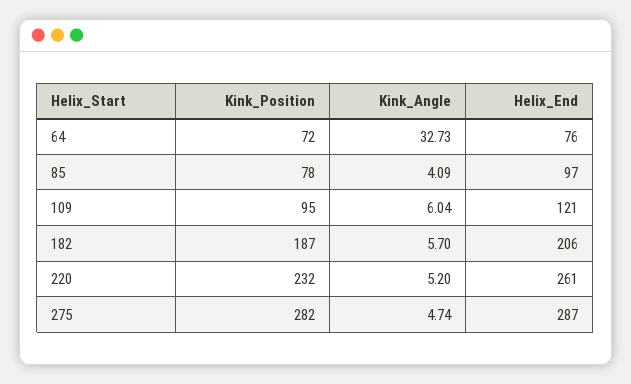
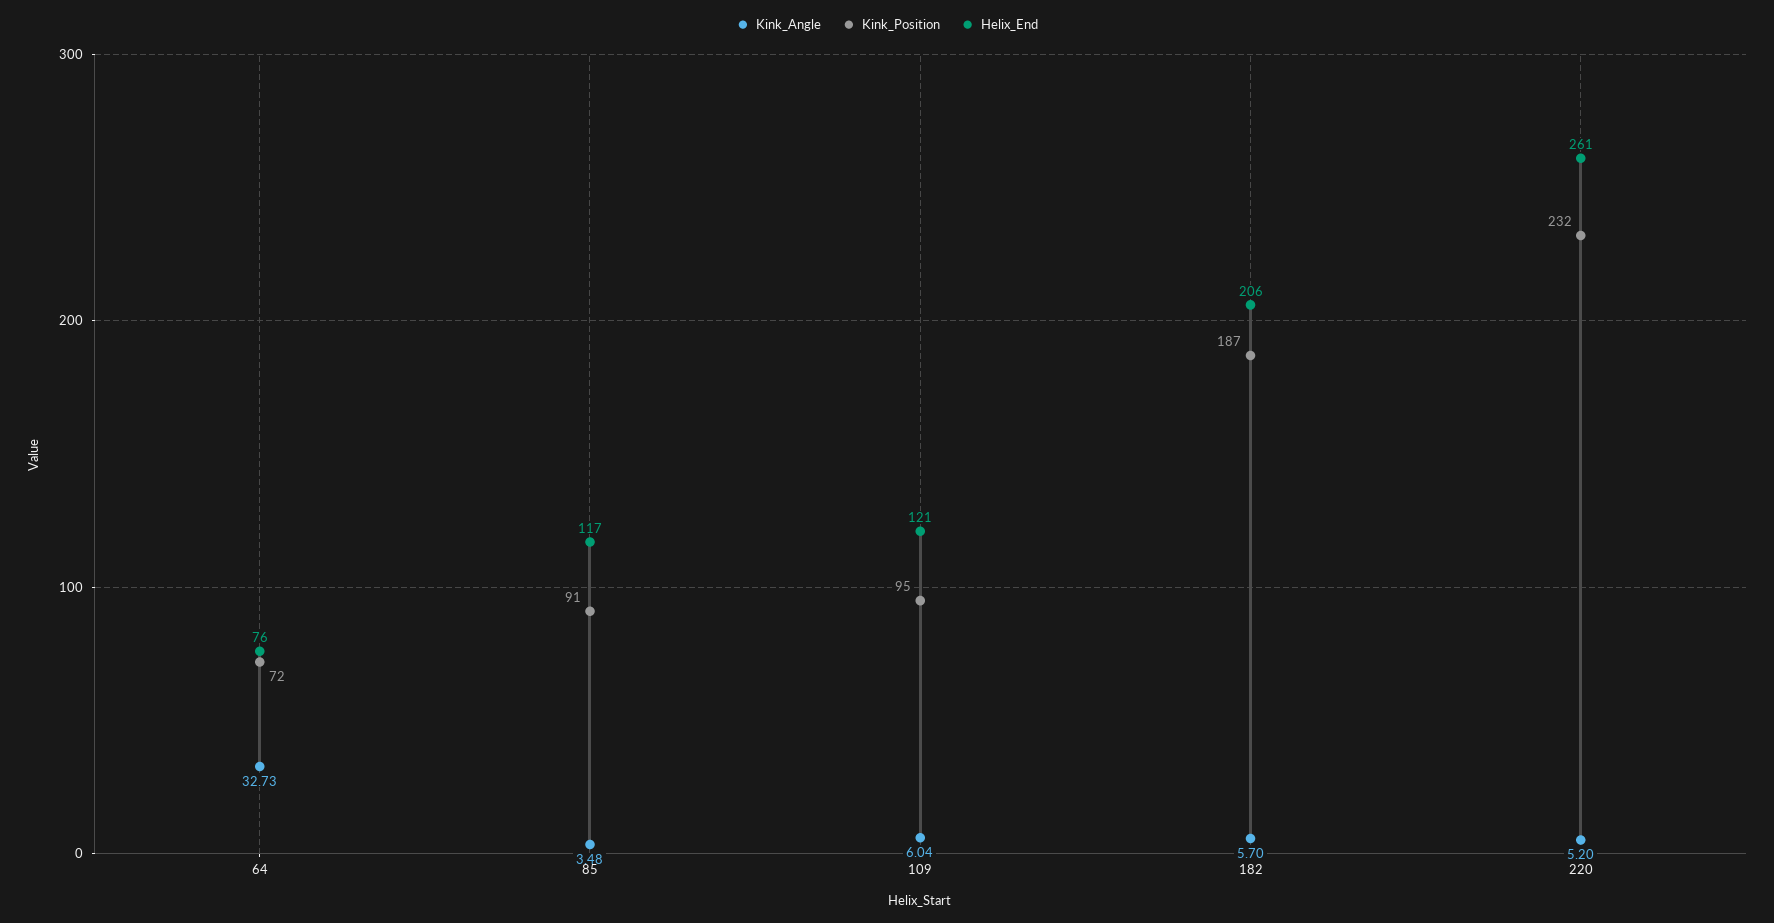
Kink_Position, 85: 78 -> 91
Kink_Angle, 85: 4.09 -> 3.48
Helix_End, 85: 97 -> 117
Kink_Position, 275: 282 -> none
Kink_Angle, 275: 4.74 -> none
Helix_End, 275: 287 -> none

